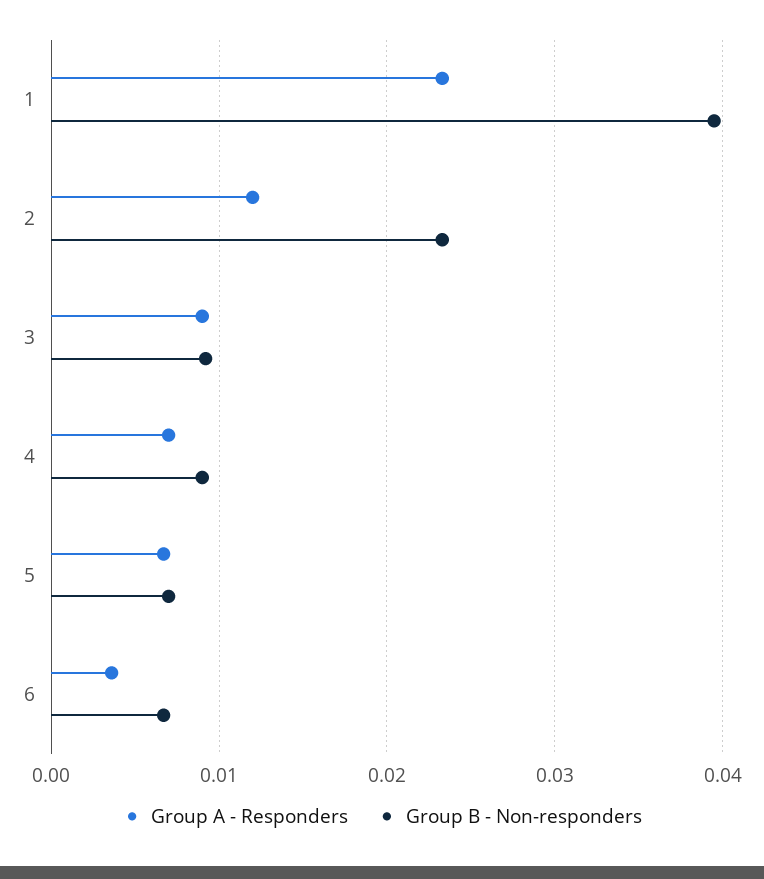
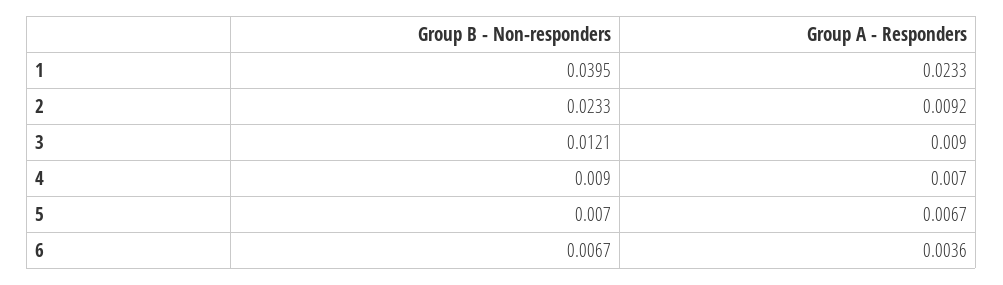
Group A - Responders, 2: 0.012 -> 0.0092
Group B - Non-responders, 3: 0.009 -> 0.0121

